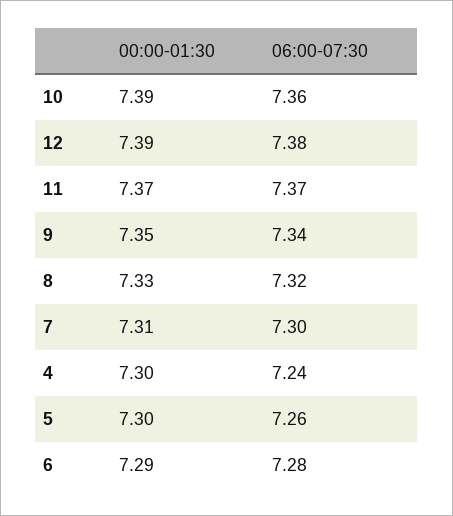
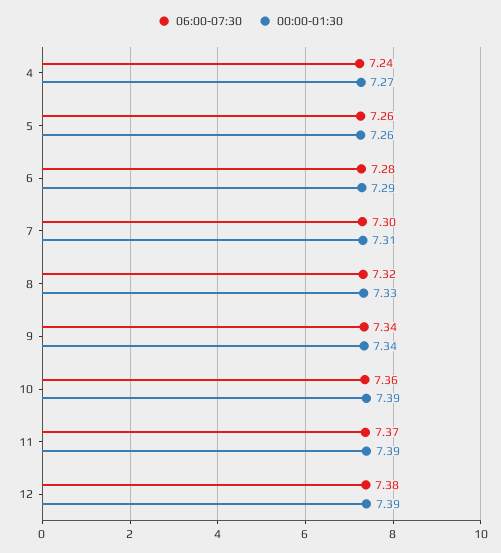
00:00-01:30, 11: 7.37 -> 7.39
00:00-01:30, 9: 7.35 -> 7.34
00:00-01:30, 4: 7.3 -> 7.27
00:00-01:30, 5: 7.3 -> 7.26

